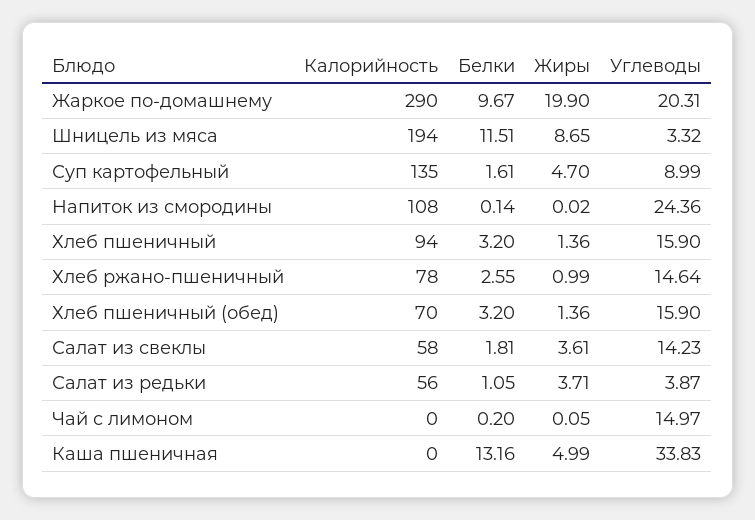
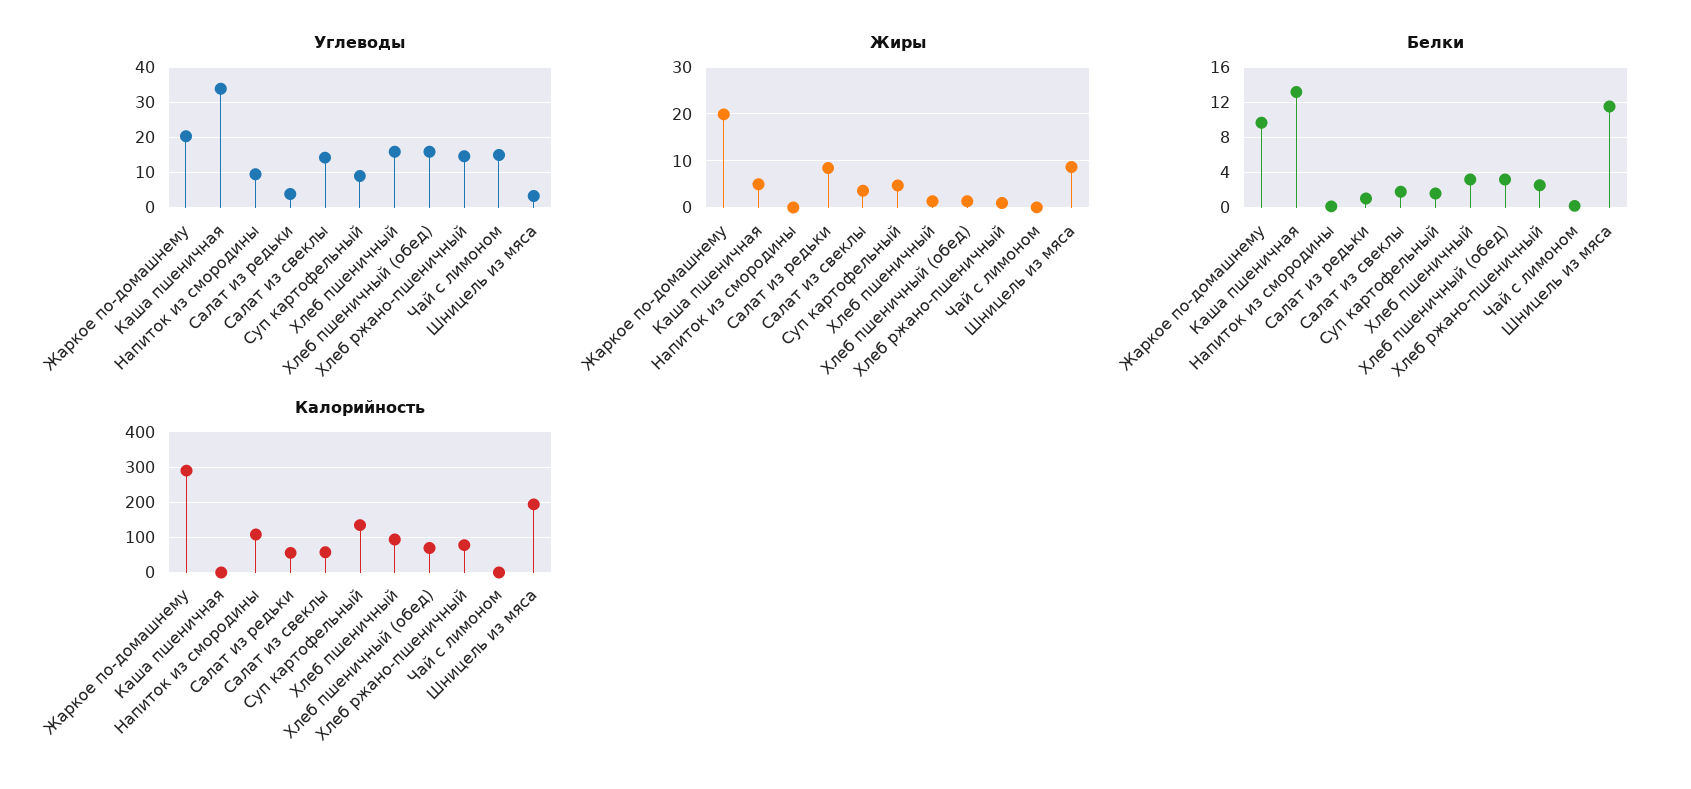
Углеводы, Напиток из смородины: 24.36 -> 10
Жиры, Салат из редьки: 3.71 -> 8

